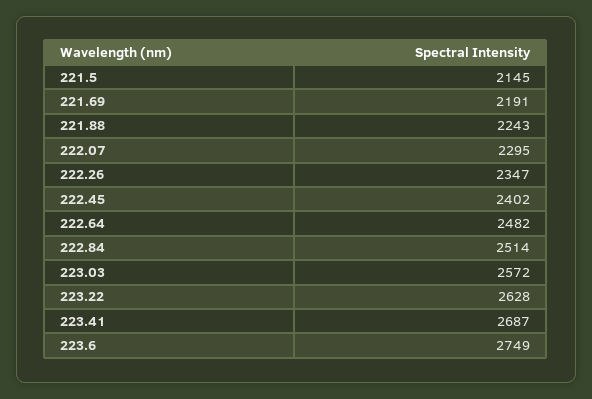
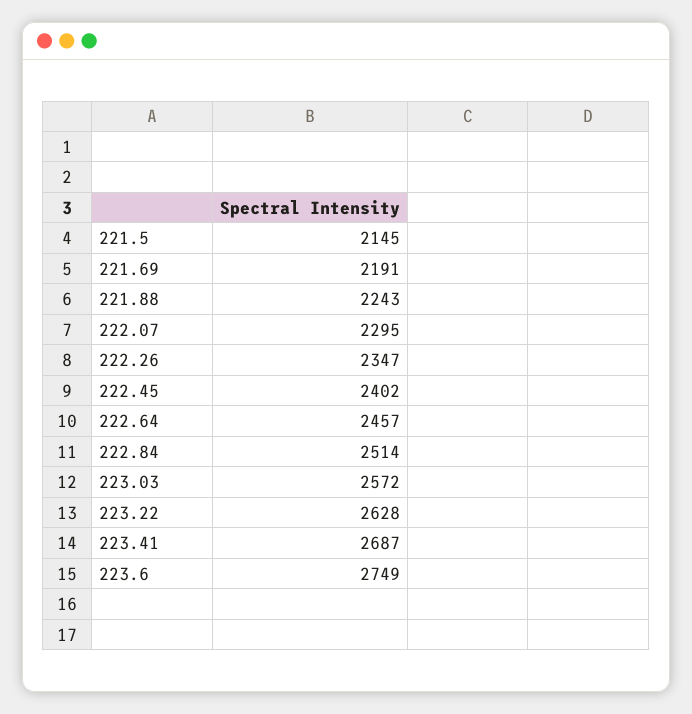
222.64: 2482 -> 2457

